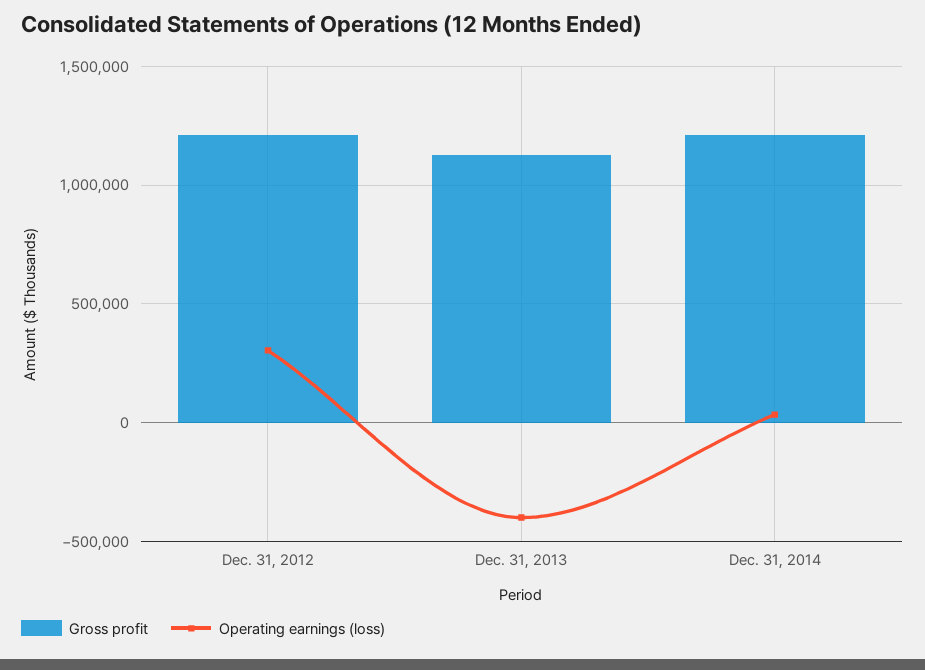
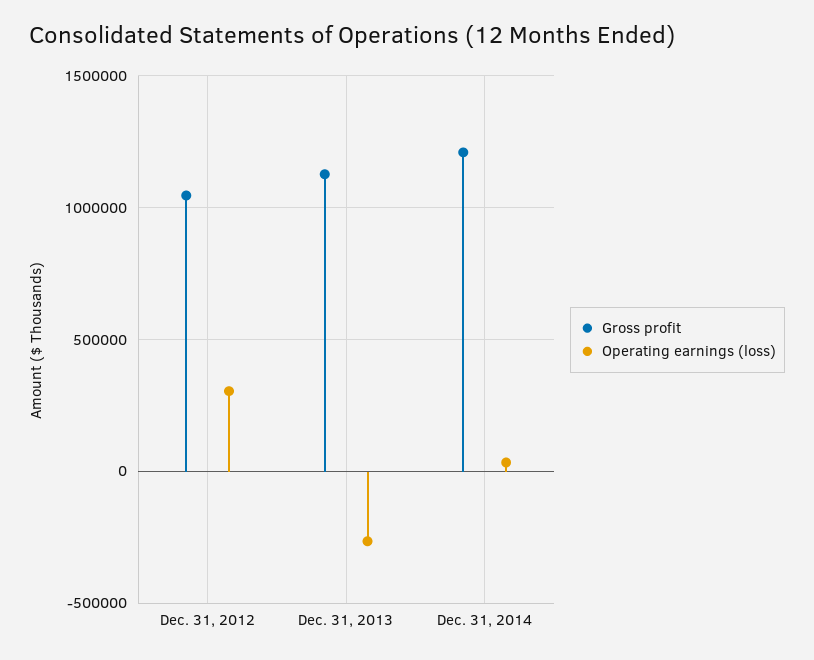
Gross profit, Dec. 31, 2012: 1200000 -> 1050000
Operating earnings (loss), Dec. 31, 2013: -400000 -> -250000

